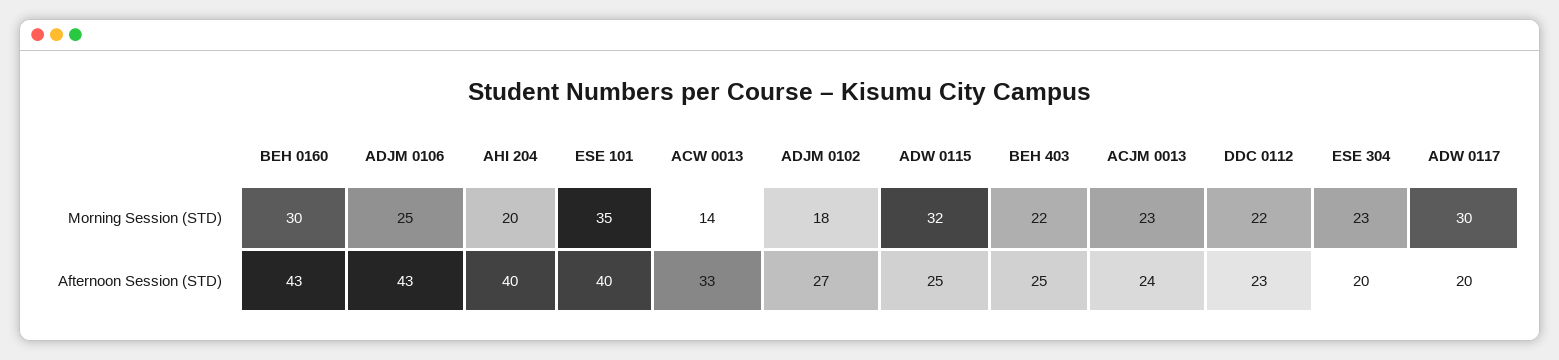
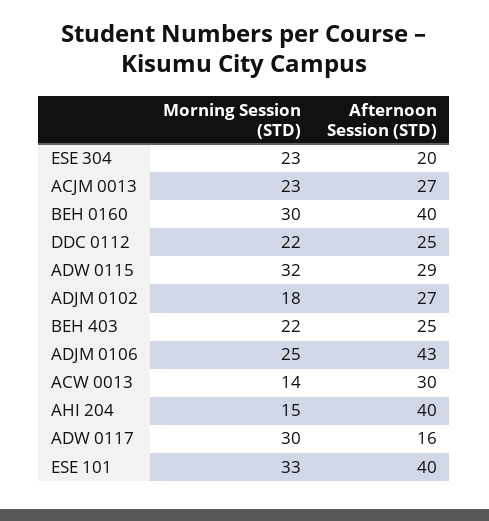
AHI 204, Morning Session (STD): 20 -> 15
ESE 101, Morning Session (STD): 35 -> 33
BEH 0160, Afternoon Session (STD): 43 -> 40
ACW 0013, Afternoon Session (STD): 33 -> 30
ADW 0115, Afternoon Session (STD): 25 -> 29
ACJM 0013, Afternoon Session (STD): 24 -> 27
DDC 0112, Afternoon Session (STD): 23 -> 25
ADW 0117, Afternoon Session (STD): 20 -> 16

